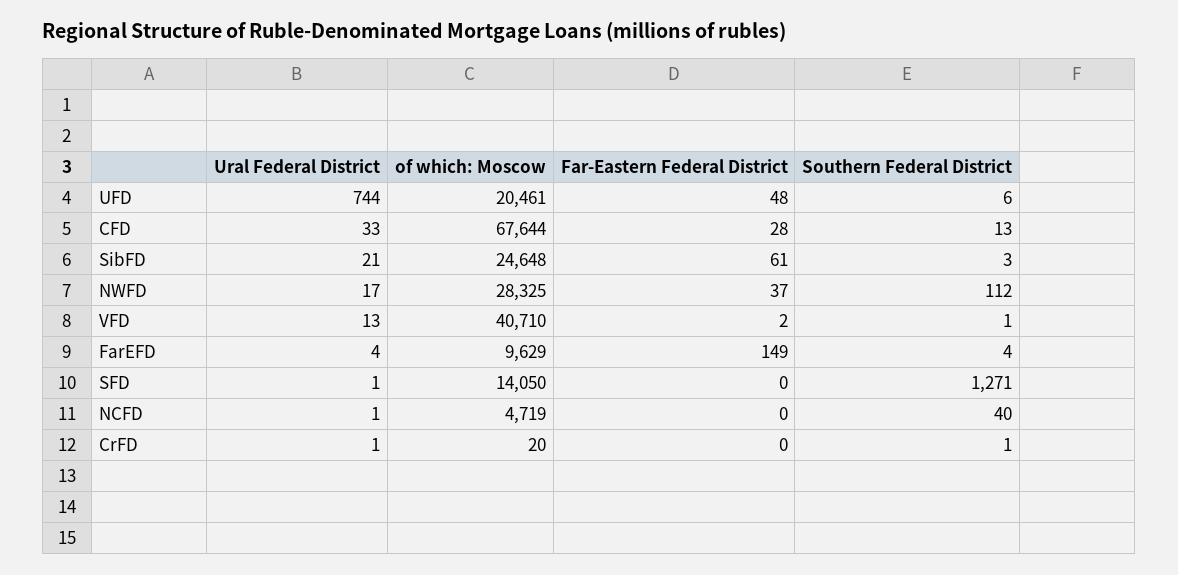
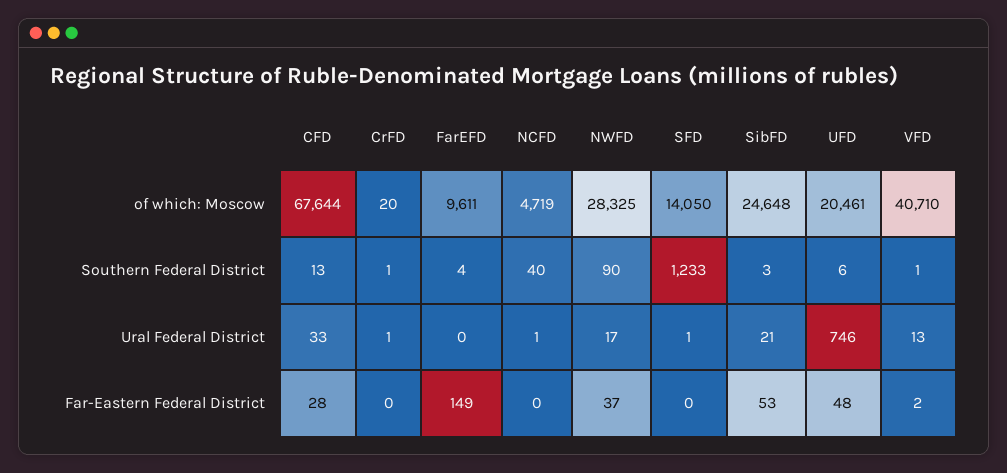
Ural Federal District, UFD: 744 -> 746
Far-Eastern Federal District, SibFD: 61 -> 53
Southern Federal District, NWFD: 112 -> 90
Ural Federal District, FarEFD: 4 -> 0
of which: Moscow, FarEFD: 9629 -> 9611
Southern Federal District, SFD: 1271 -> 1233

